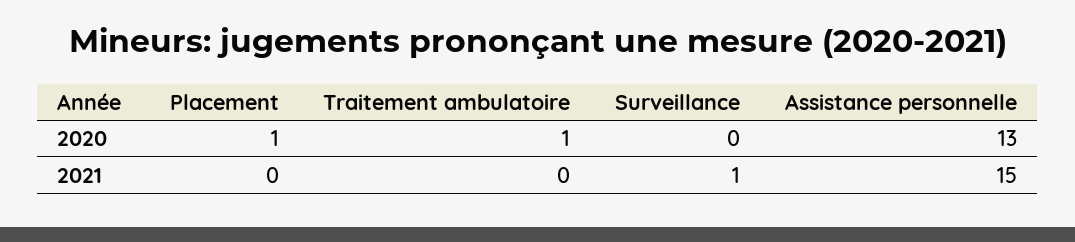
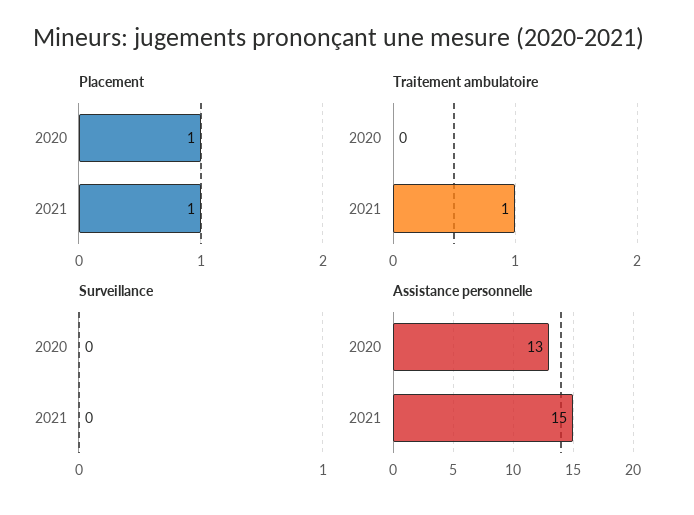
Traitement ambulatoire, 2020: 1 -> 0
Placement, 2021: 0 -> 1
Traitement ambulatoire, 2021: 0 -> 1
Surveillance, 2021: 1 -> 0

